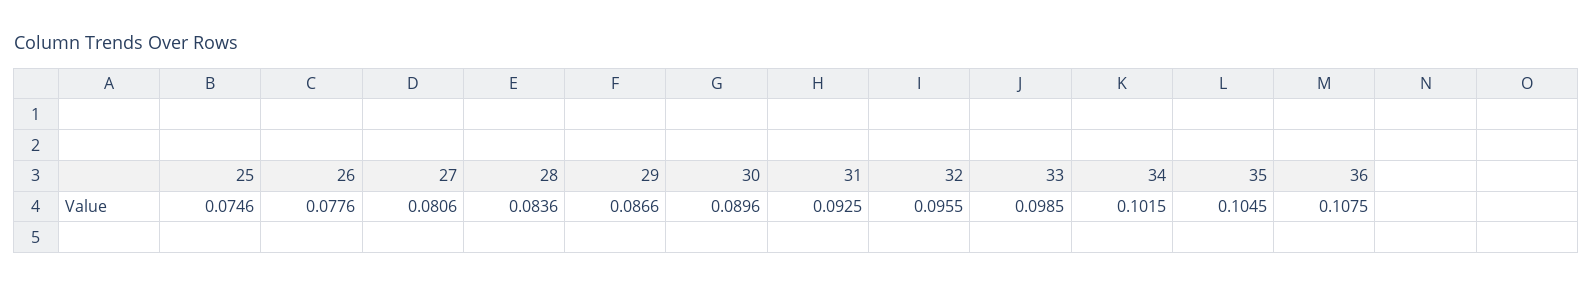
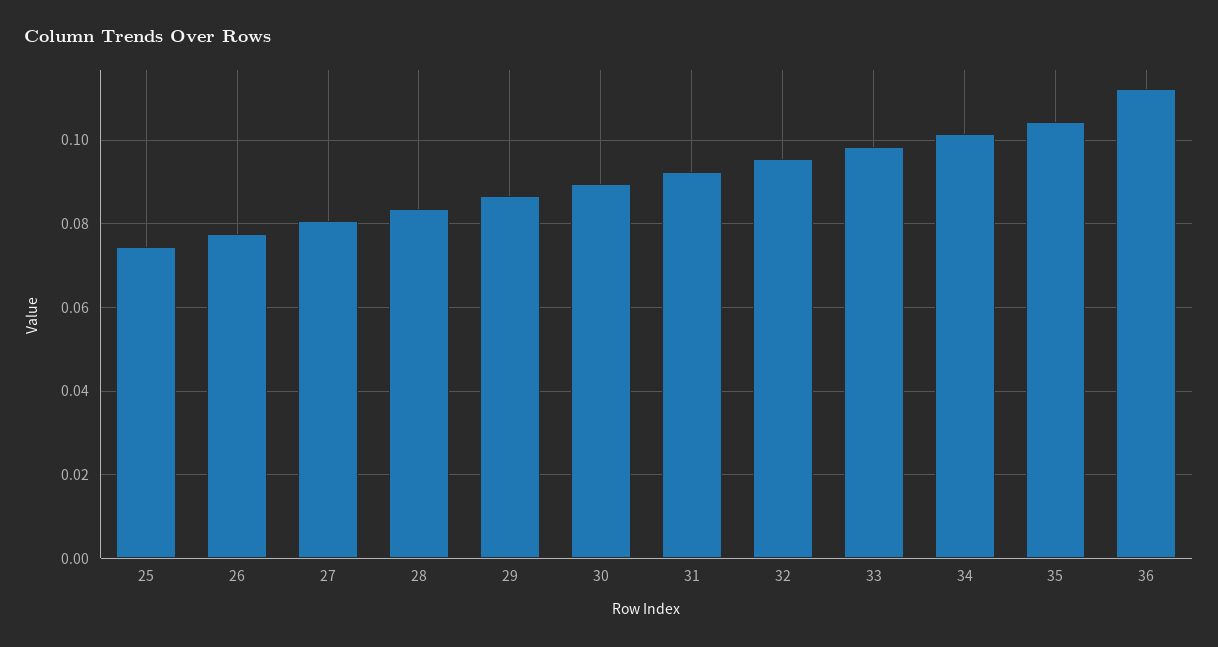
36: 0.1075 -> 0.112

